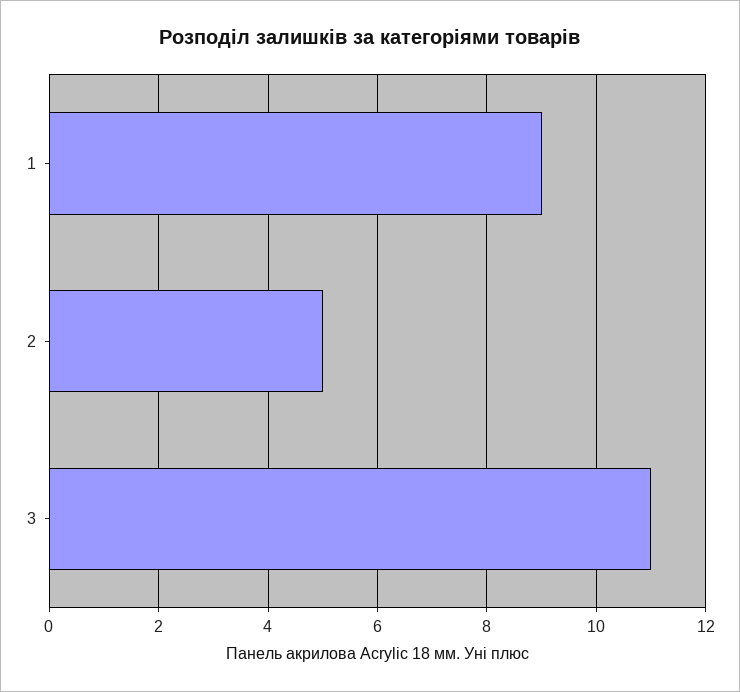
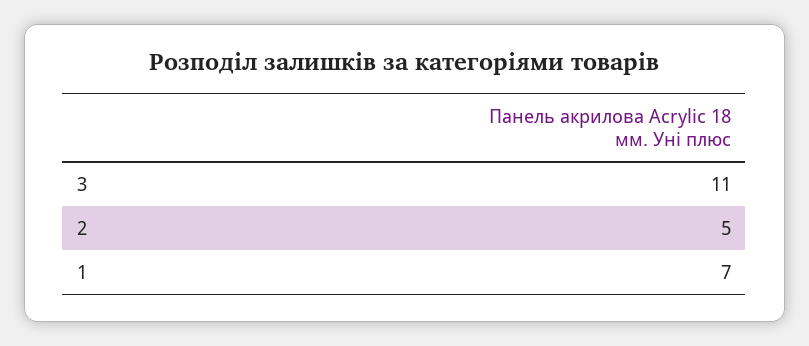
1: 9 -> 7

